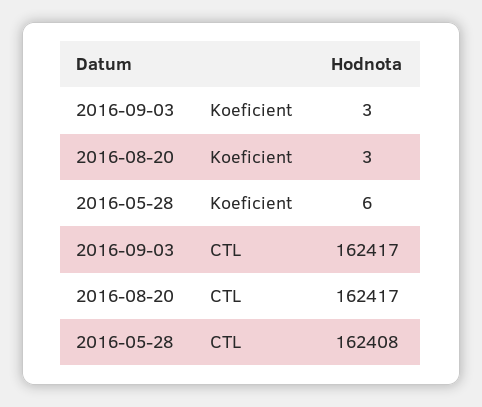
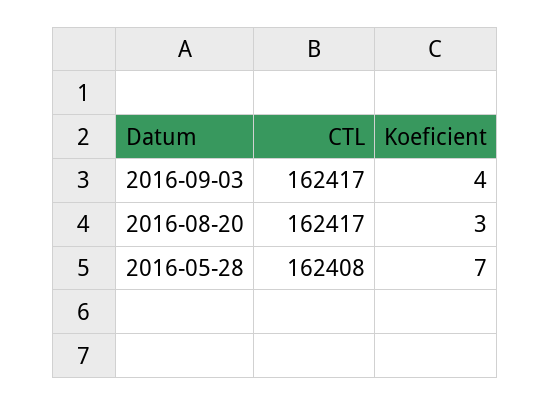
2016-09-03, Koeficient: 3 -> 4
2016-05-28, Koeficient: 6 -> 7

